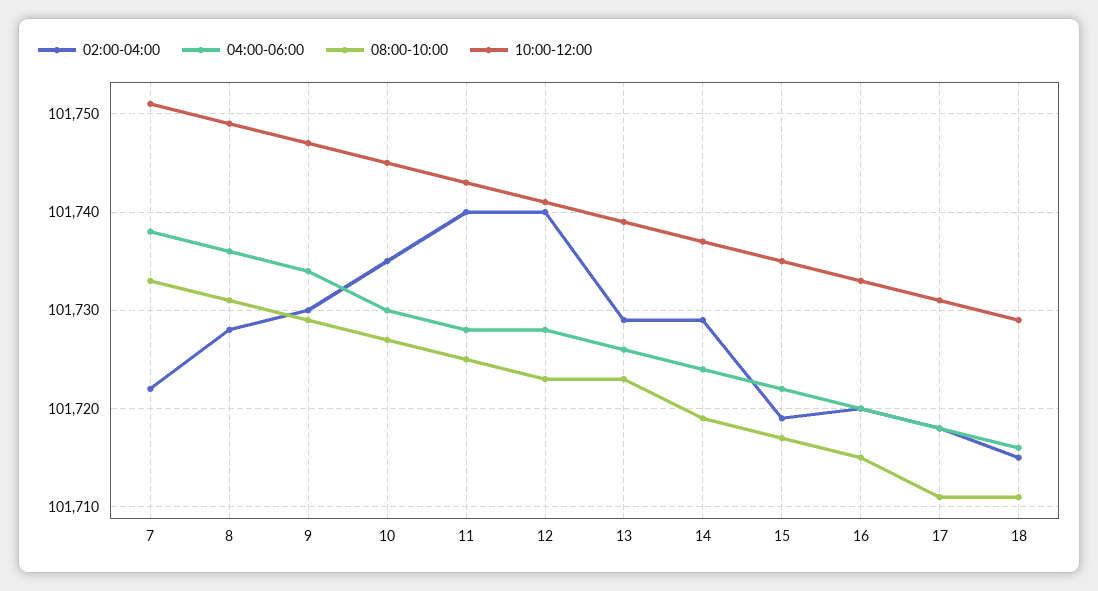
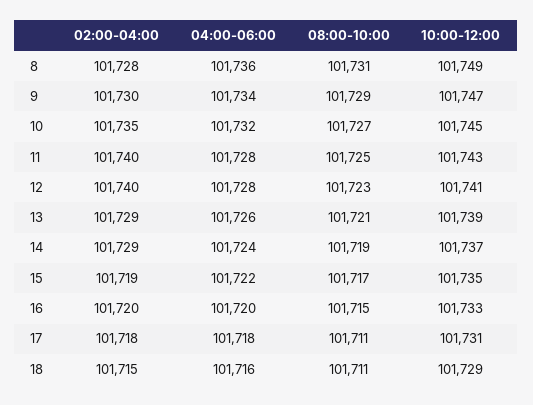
02:00-04:00, 7: 101722 -> none
04:00-06:00, 7: 101738 -> none
08:00-10:00, 7: 101733 -> none
10:00-12:00, 7: 101751 -> none
04:00-06:00, 10: 101730 -> 101732
08:00-10:00, 13: 101723 -> 101721

